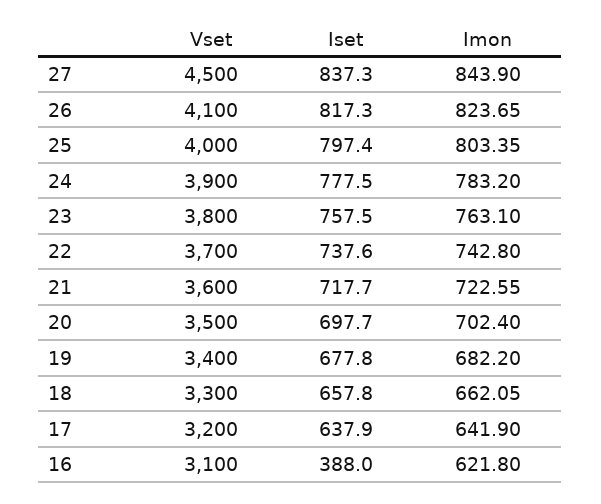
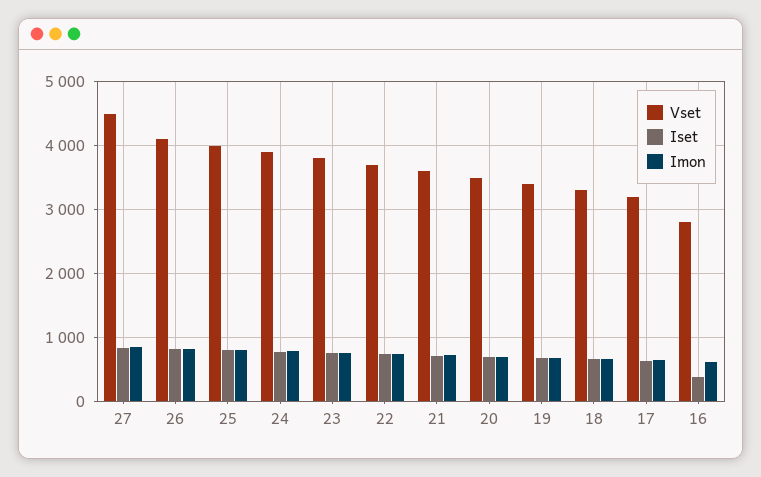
Vset, 16: 3100 -> 2800

